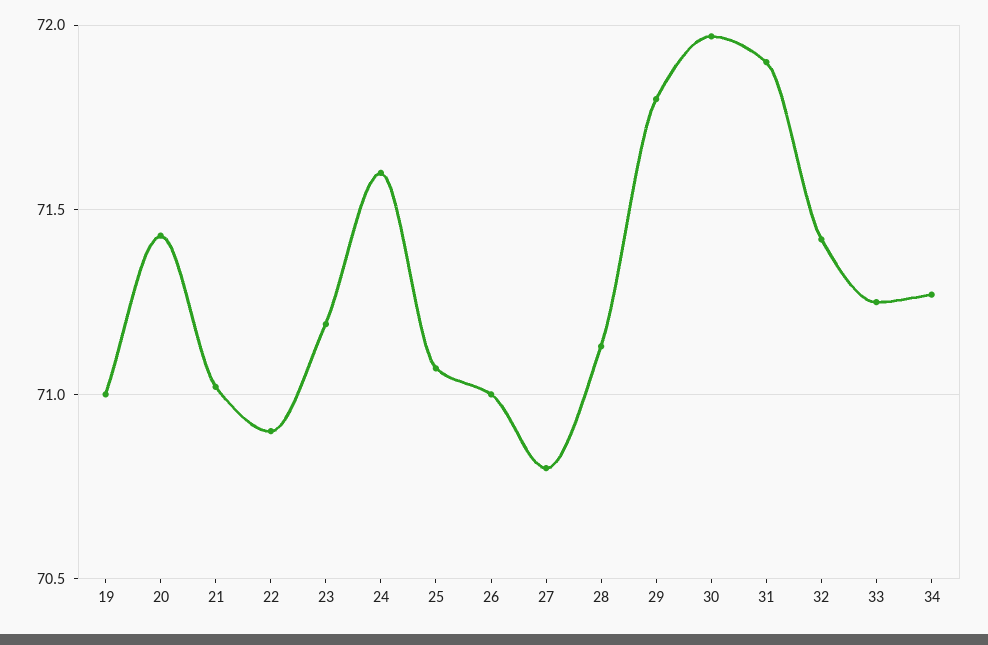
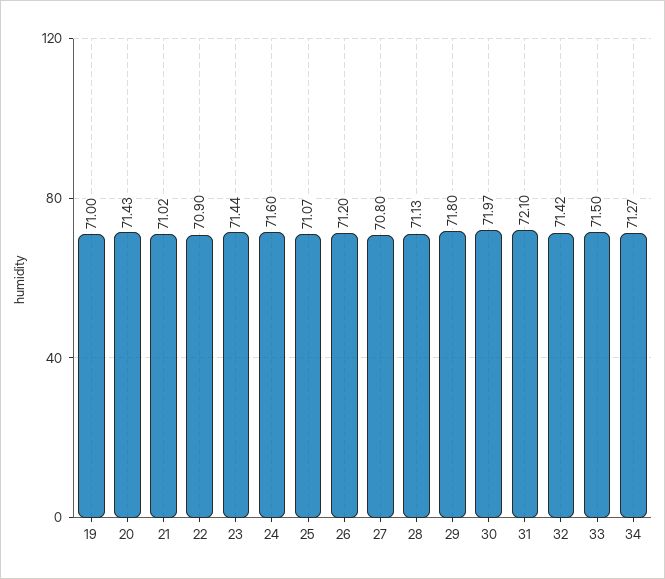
23: 71.2 -> 71.44
26: 71 -> 71.2
31: 71.9 -> 72.1
33: 71.25 -> 71.5

